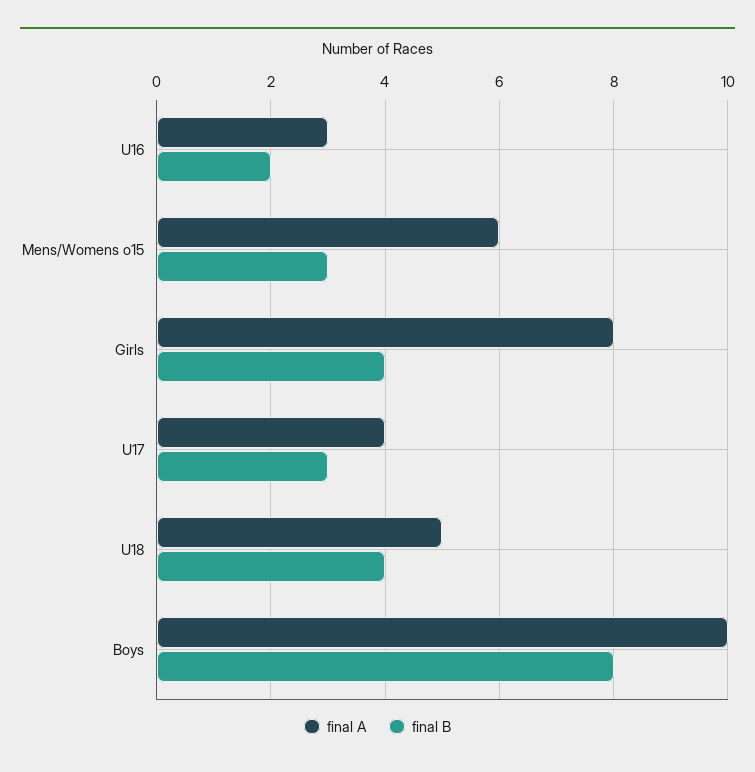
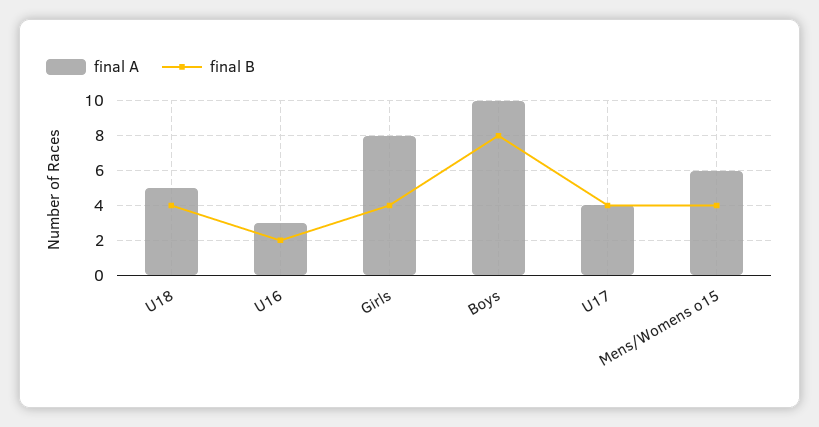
final B, Mens/Womens o15: 3 -> 4
final B, U17: 3 -> 4

